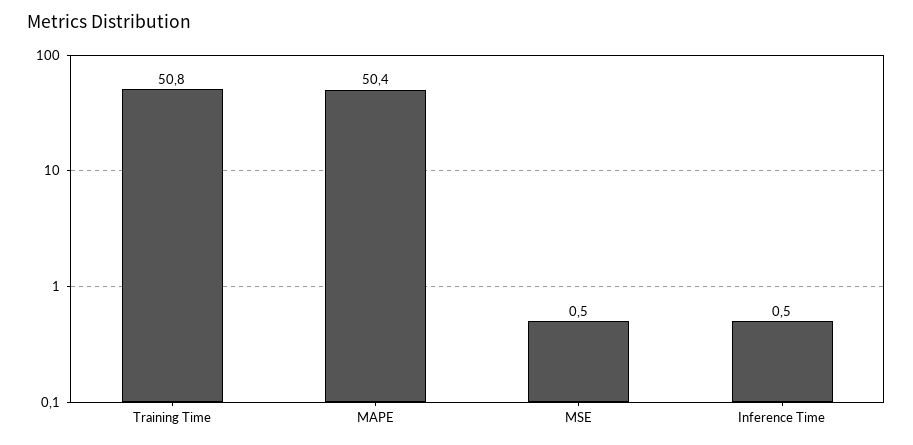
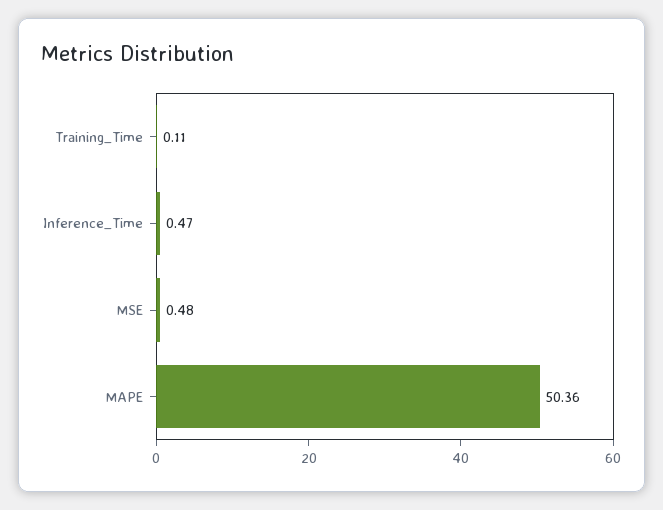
Training Time: 50.8 -> 0.11

